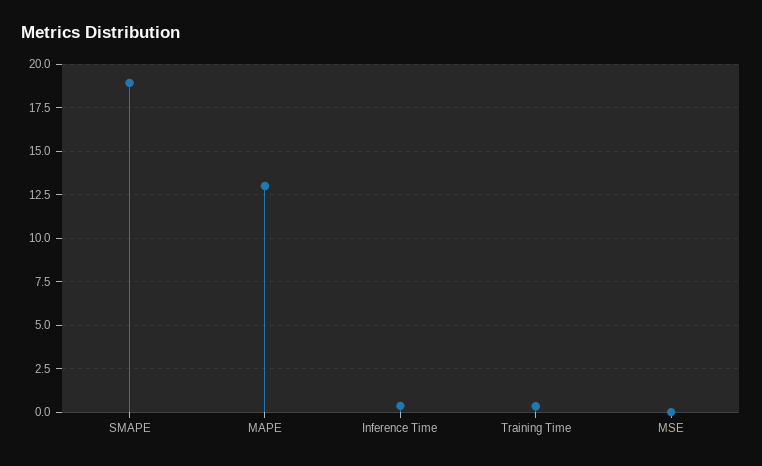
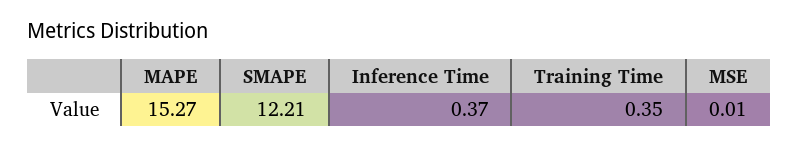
SMAPE: 19 -> 12.21
MAPE: 13 -> 15.27

